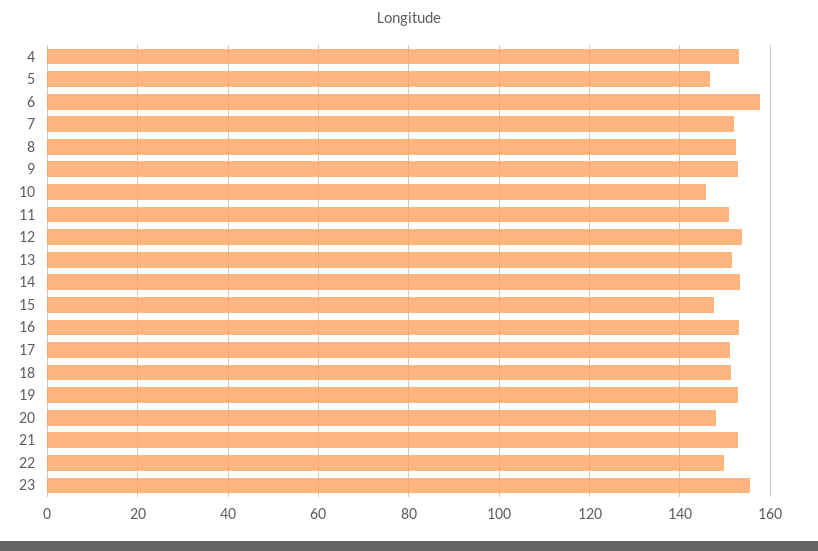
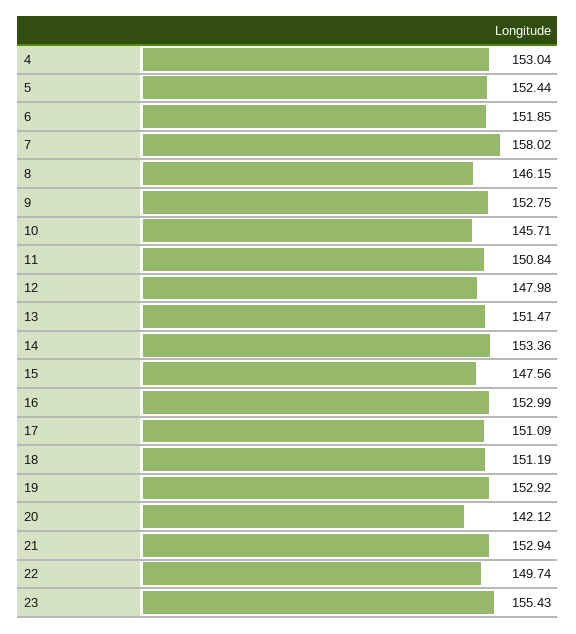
5: 146 -> 152.44
6: 158 -> 151.85
7: 152 -> 158.02
8: 152 -> 146.15
12: 154 -> 147.98
20: 148 -> 142.12

